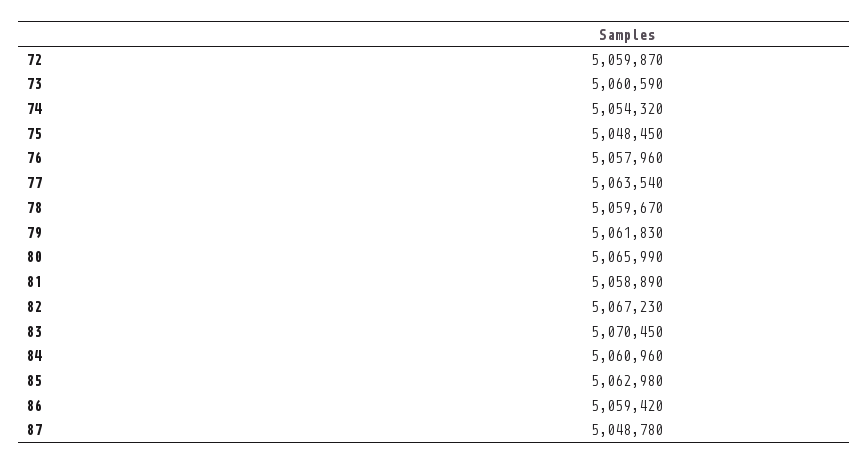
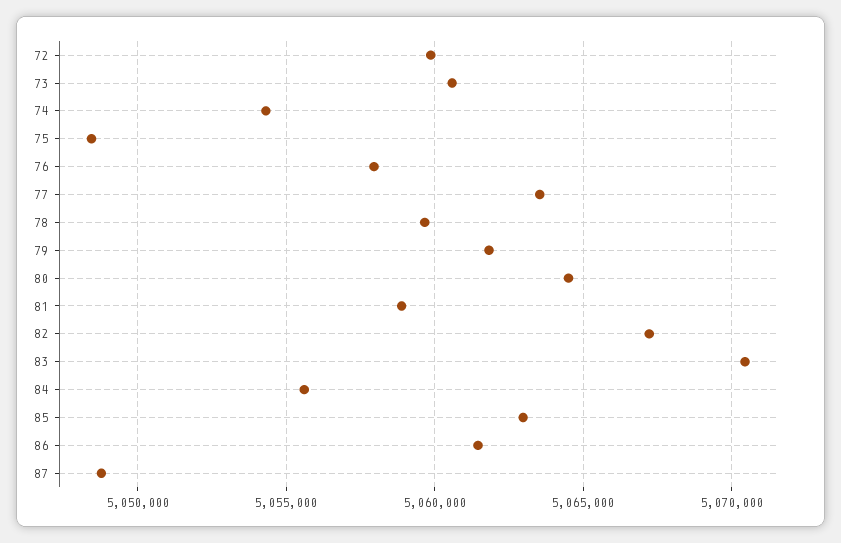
80: 5065990 -> 5064500
84: 5060960 -> 5055500
86: 5059420 -> 5061500

